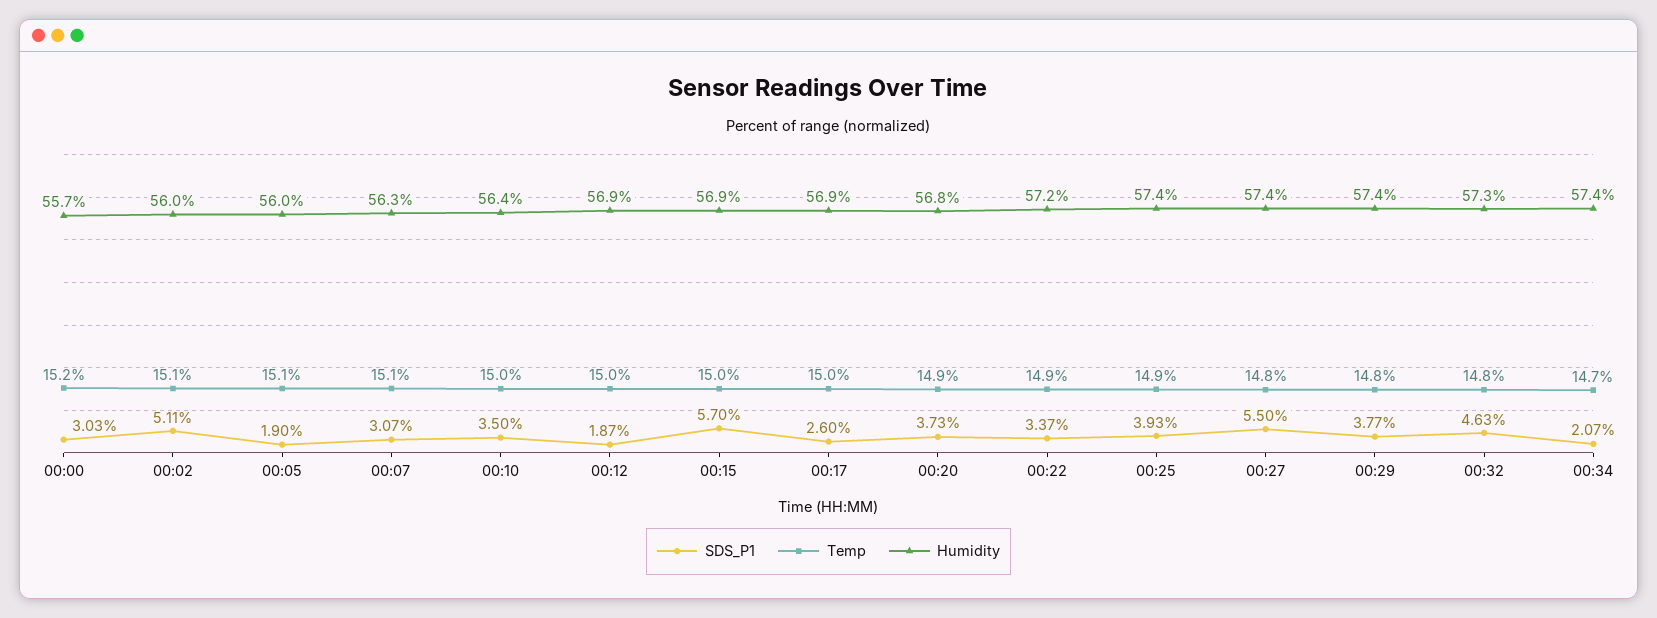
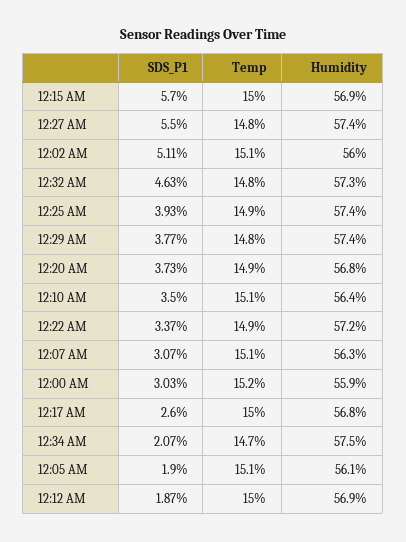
Humidity, 00:00: 55.7 -> 55.9
Humidity, 00:05: 56 -> 56.1
Temp, 00:10: 15 -> 15.1
Humidity, 00:17: 56.9 -> 56.8
Humidity, 00:34: 57.4 -> 57.5

